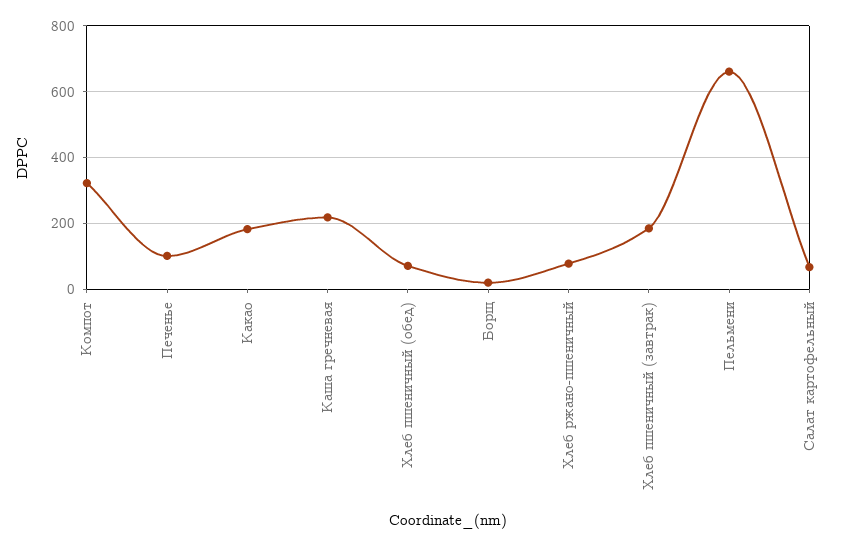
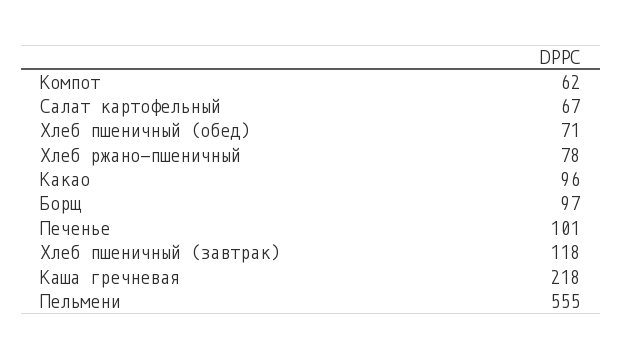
Компот: 320 -> 62
Какао: 180 -> 96
Борщ: 20 -> 97
Хлеб пшеничный (завтрак): 180 -> 118
Пельмени: 660 -> 555

